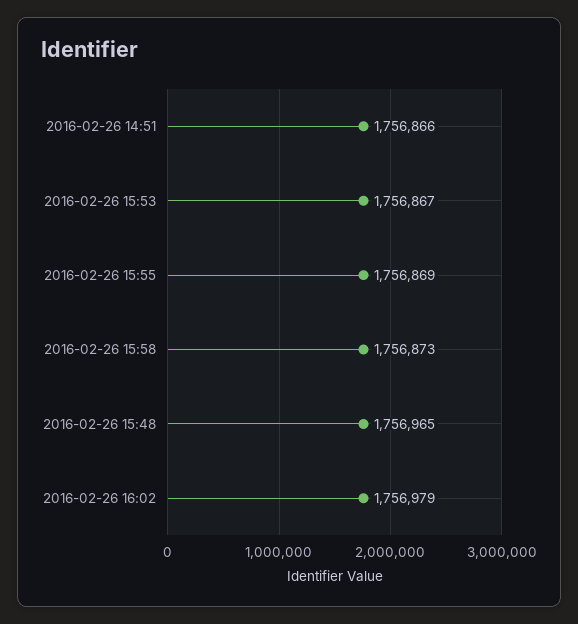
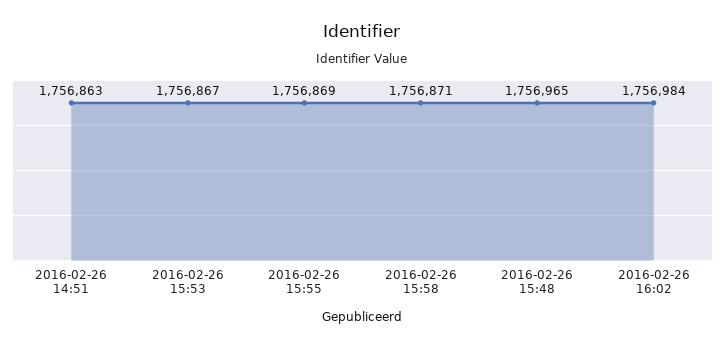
2016-02-26 14:51: 1756866 -> 1756863
2016-02-26 15:58: 1756873 -> 1756871
2016-02-26 16:02: 1756979 -> 1756984

